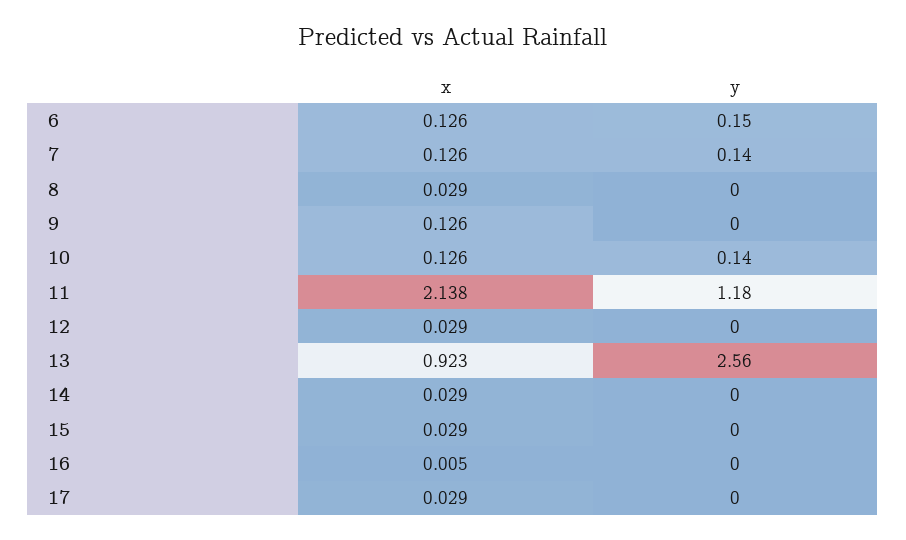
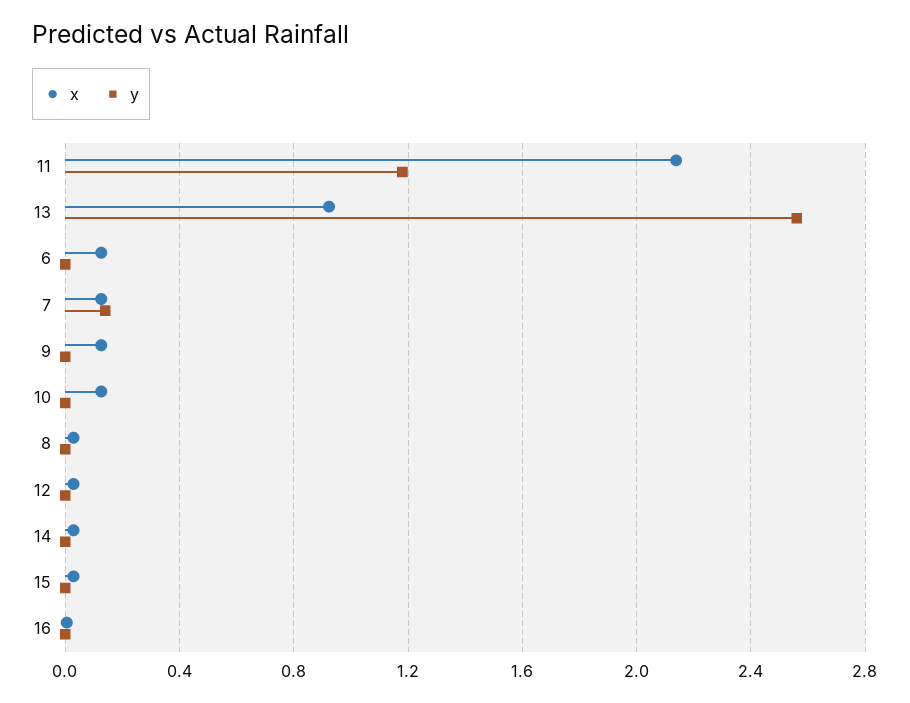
y, 6: 0.15 -> 0
y, 10: 0.14 -> 0
x, 17: 0.029 -> none
y, 17: 0 -> none

